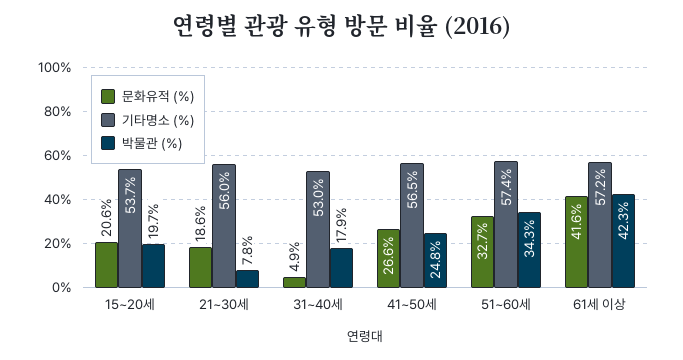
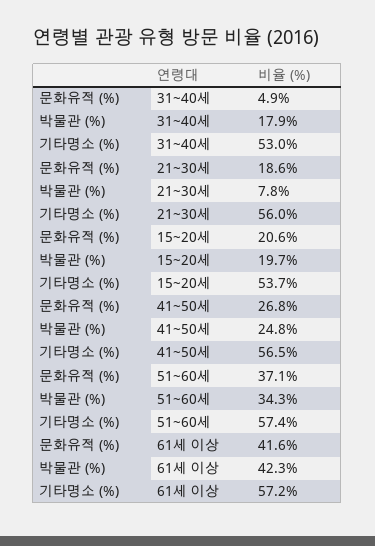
문화유적 (%), 41~50세: 26.6 -> 26.8
문화유적 (%), 51~60세: 32.7 -> 37.1

